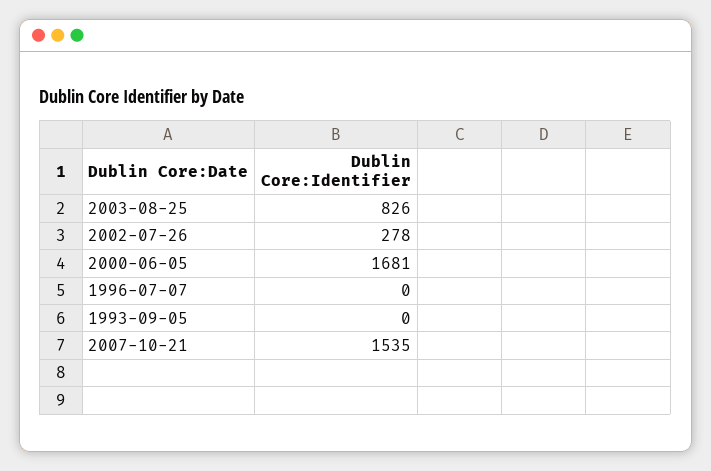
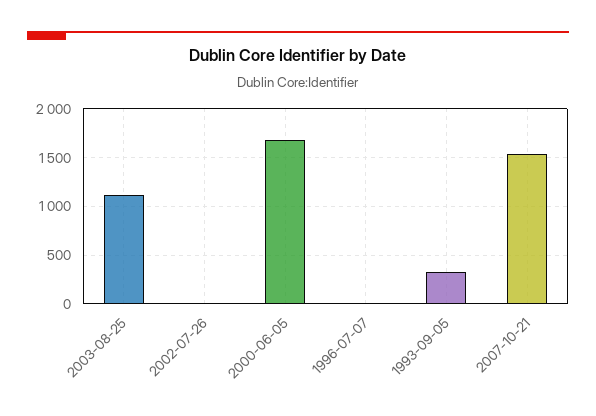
2003-08-25: 826 -> 1100
2002-07-26: 278 -> 0
1993-09-05: 0 -> 300

